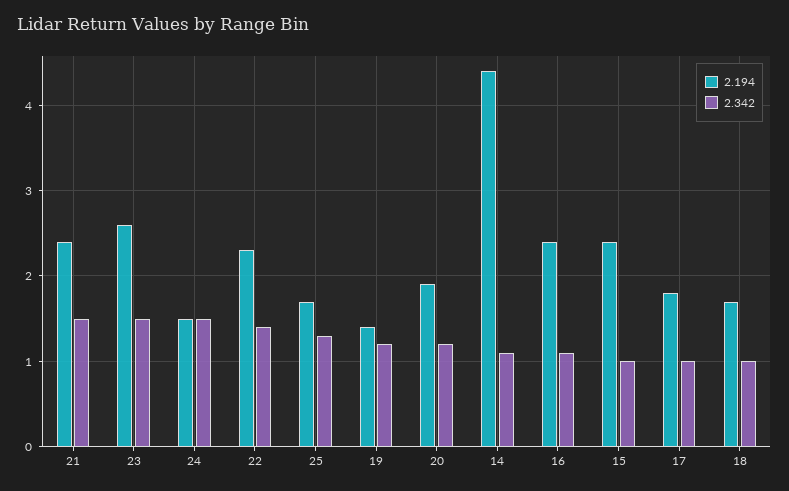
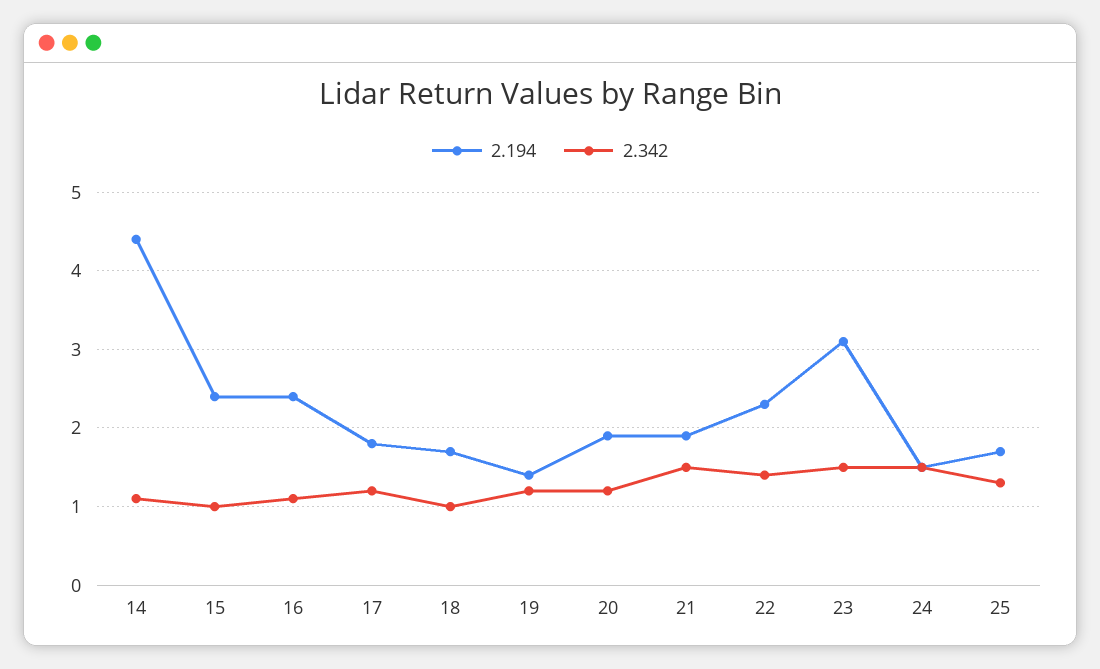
2.194, 21: 2.4 -> 1.9
2.194, 23: 2.6 -> 3.1
2.342, 17: 1 -> 1.2

